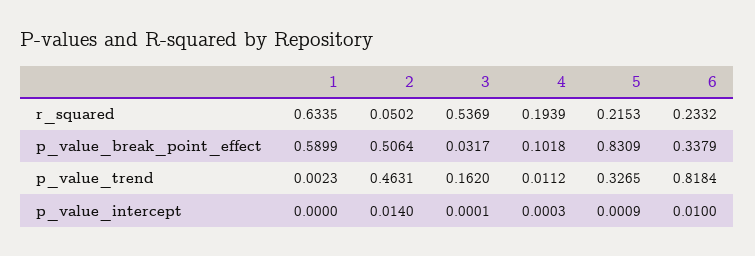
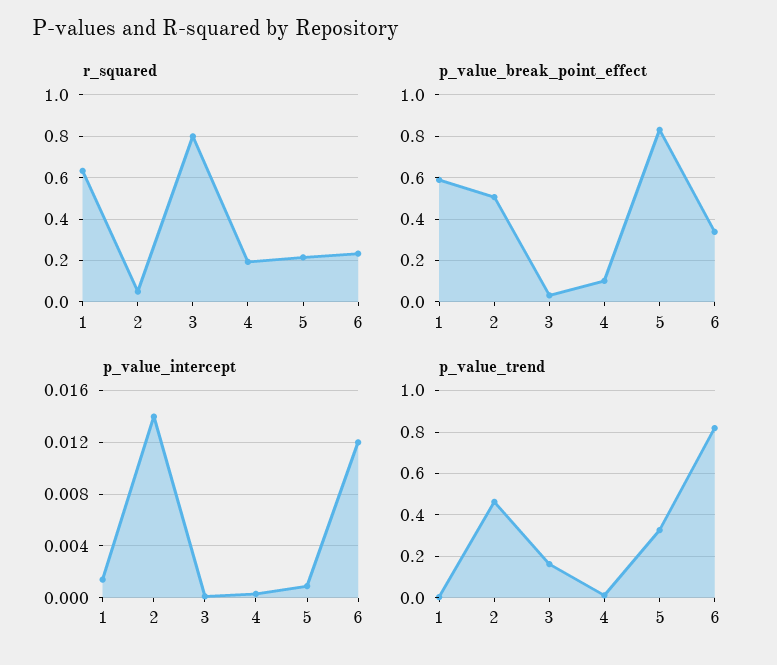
r_squared, 3: 0.5369 -> 0.8
p_value_intercept, 1: 0 -> 0.0015
p_value_intercept, 6: 0.01 -> 0.012

